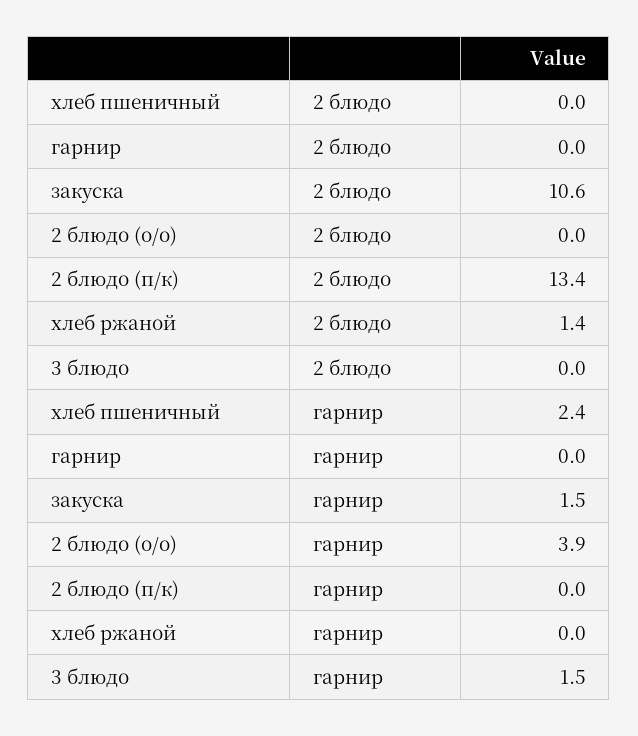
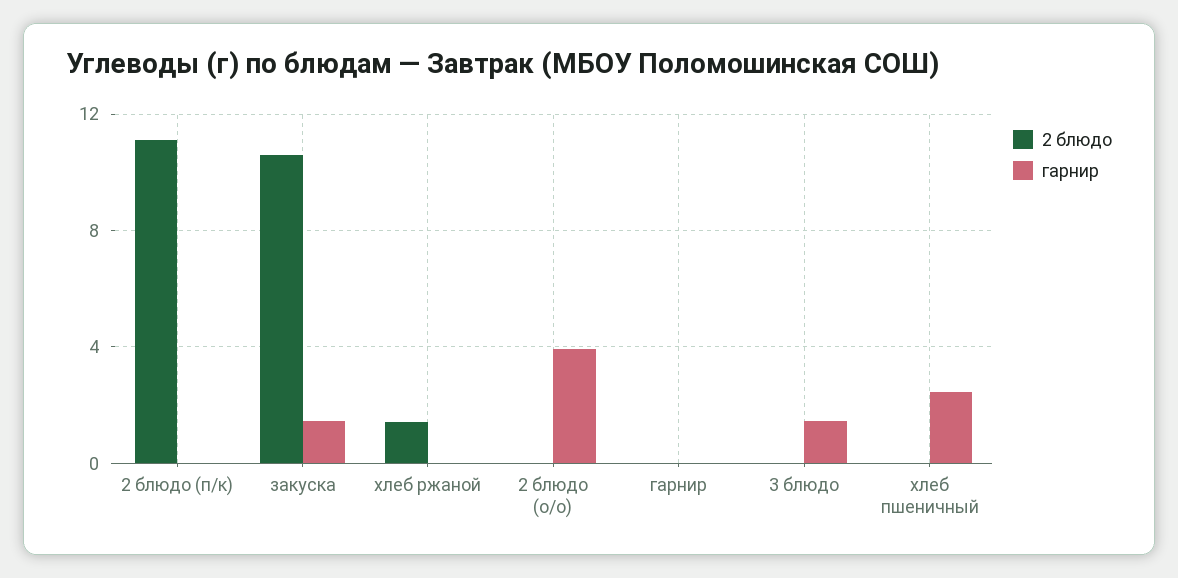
2 блюдо, 2 блюдо (п/к): 13.4 -> 11

